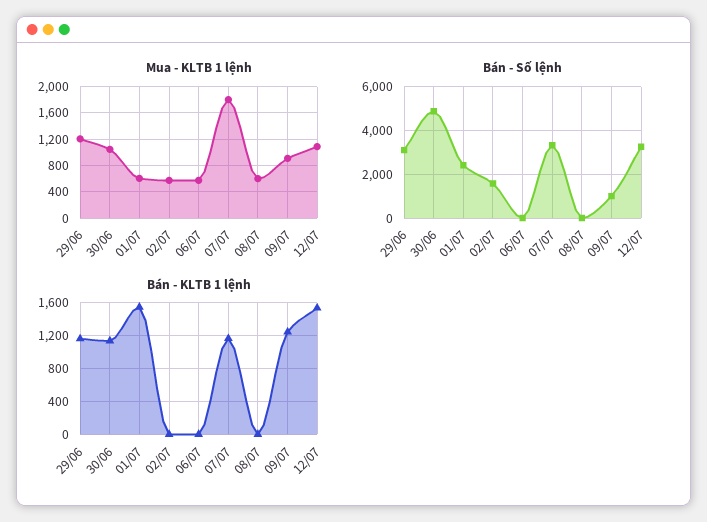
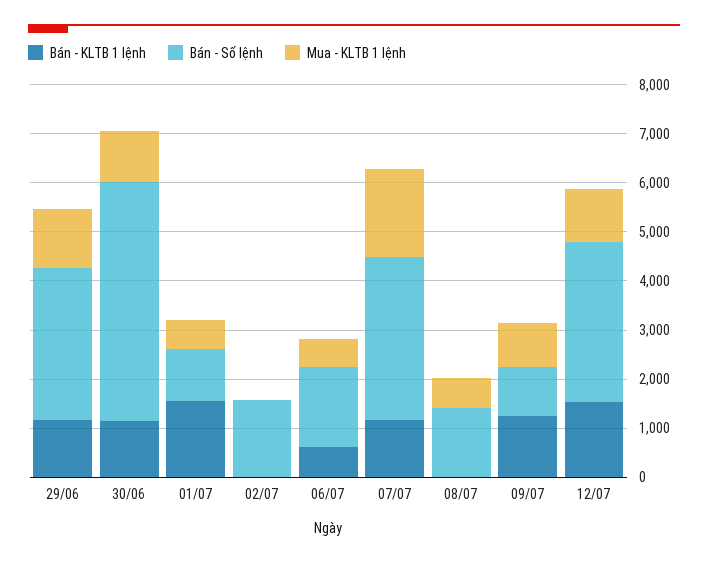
Mua - KLTB 1 lệnh, 02/07: 600 -> 0
Bán - Số lệnh, 01/07: 2500 -> 1000
Bán - Số lệnh, 06/07: 0 -> 1600
Bán - Số lệnh, 08/07: 0 -> 1400
Bán - KLTB 1 lệnh, 06/07: 0 -> 600

